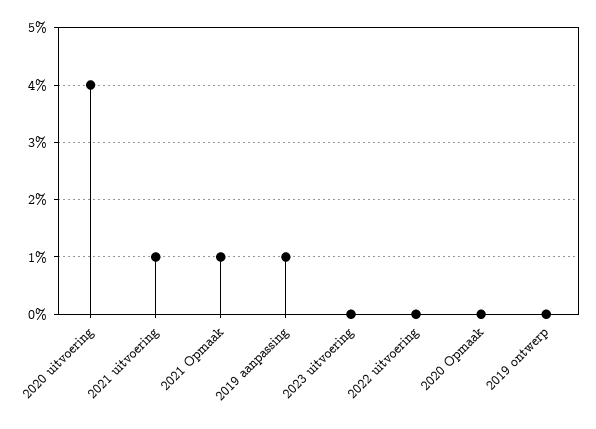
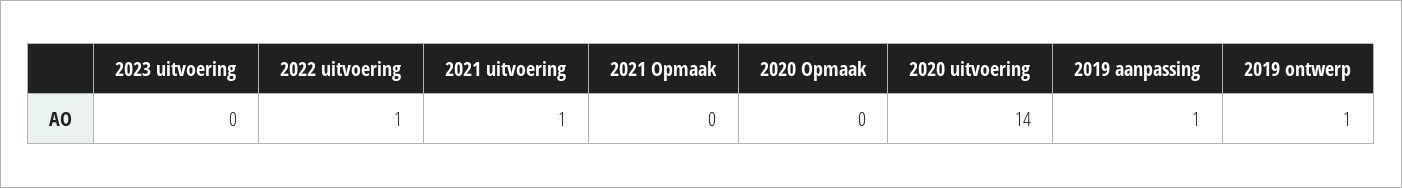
2020 uitvoering: 4 -> 14
2021 Opmaak: 1 -> 0
2022 uitvoering: 0 -> 1
2019 ontwerp: 0 -> 1

